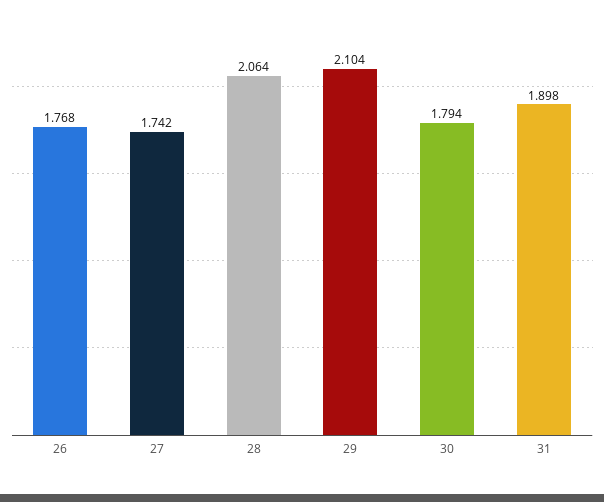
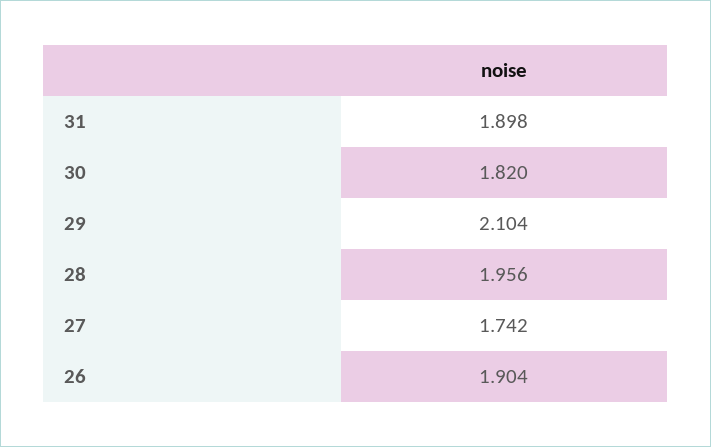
26: 1.768 -> 1.904
28: 2.064 -> 1.956
30: 1.794 -> 1.82

